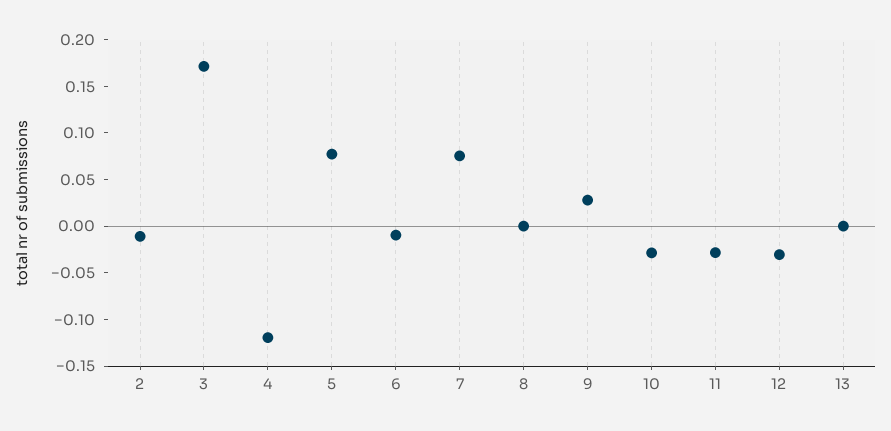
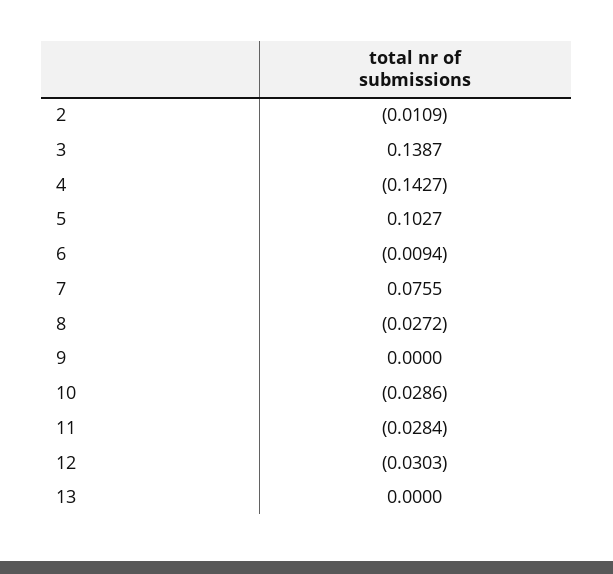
3: 0.17 -> 0.1387
4: -0.12 -> -0.1427
5: 0.08 -> 0.1027
8: 0 -> -0.0272
9: 0.03 -> 0

